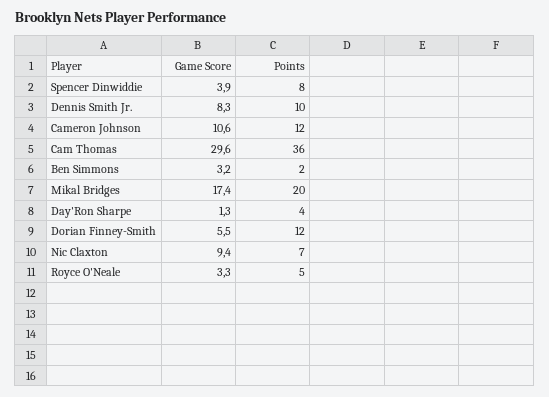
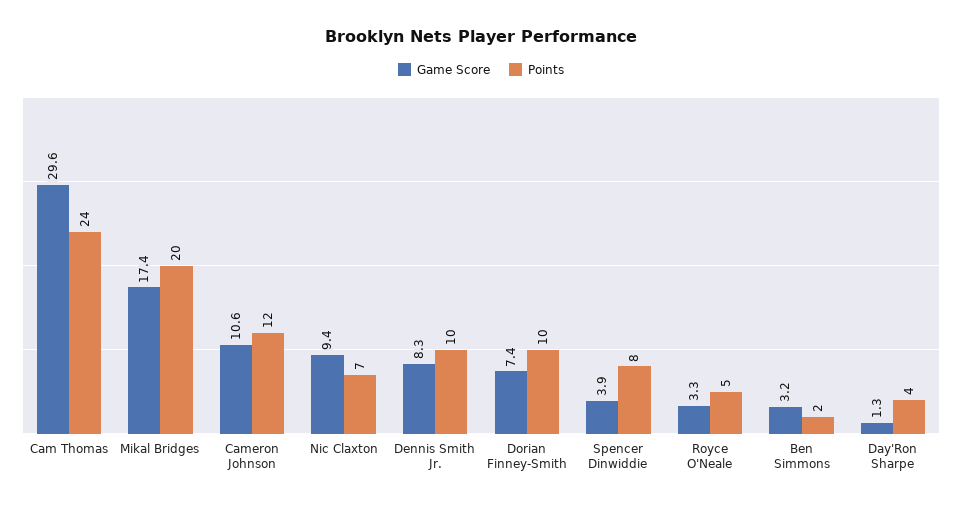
Points, Cam Thomas: 36 -> 24
Game Score, Dorian Finney-Smith: 5.5 -> 7.4
Points, Dorian Finney-Smith: 12 -> 10

